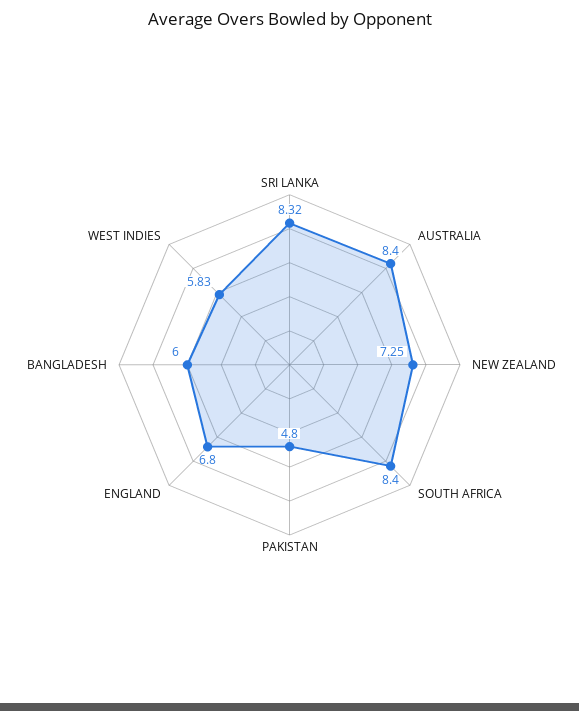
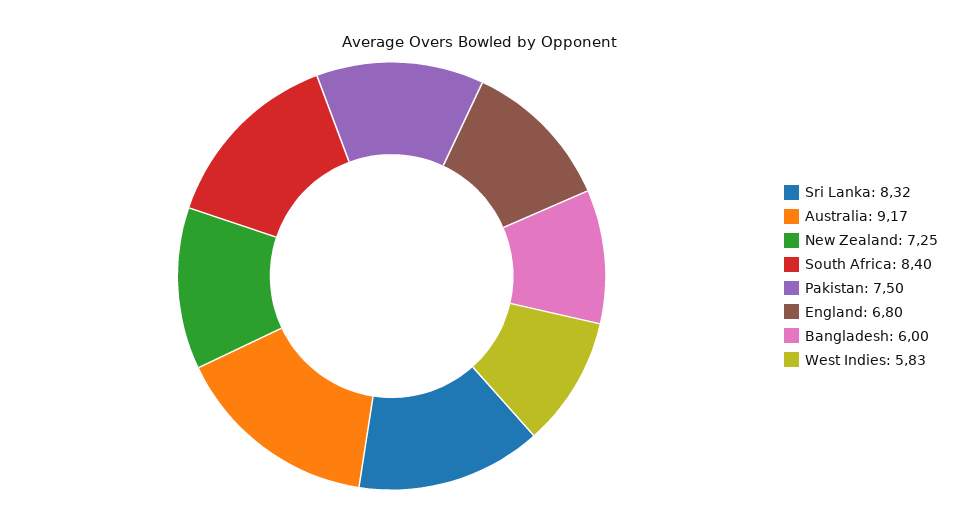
AUSTRALIA: 8.4 -> 9.17
PAKISTAN: 4.8 -> 7.5

